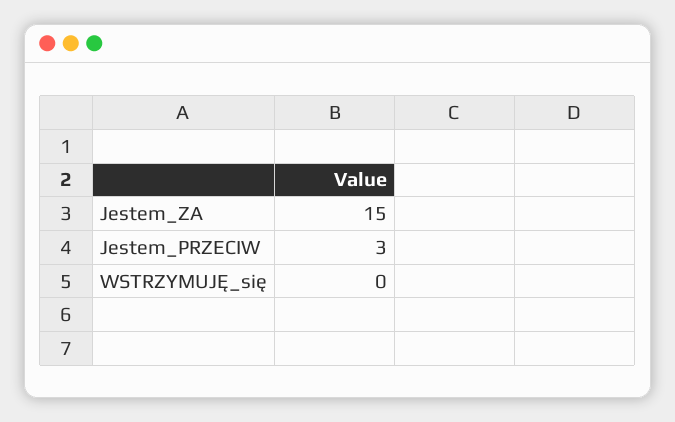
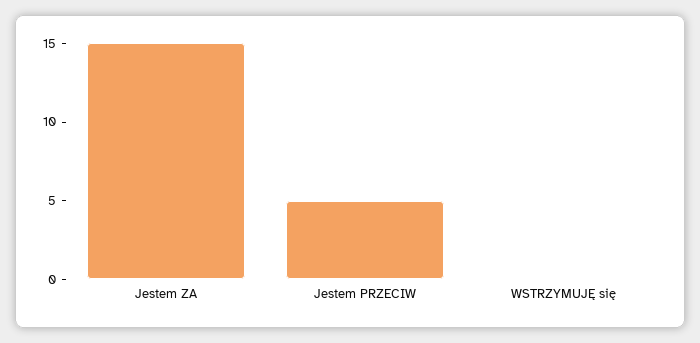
Jestem_PRZECIW: 3 -> 5

